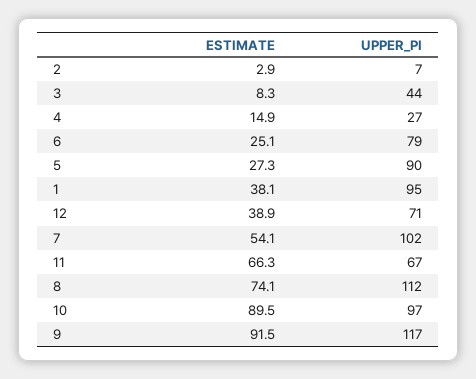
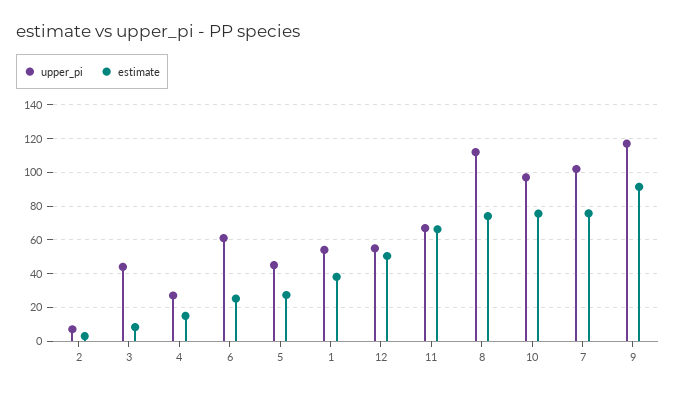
UPPER_PI, 6: 79 -> 60
UPPER_PI, 5: 90 -> 45
UPPER_PI, 1: 95 -> 55
ESTIMATE, 12: 38.9 -> 50
UPPER_PI, 12: 71 -> 55
ESTIMATE, 7: 54.1 -> 75
ESTIMATE, 10: 89.5 -> 75

